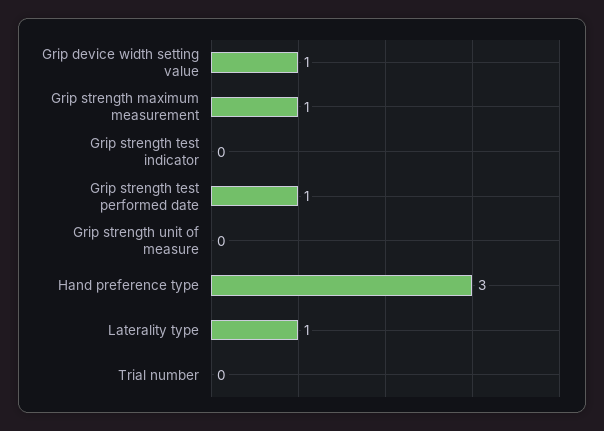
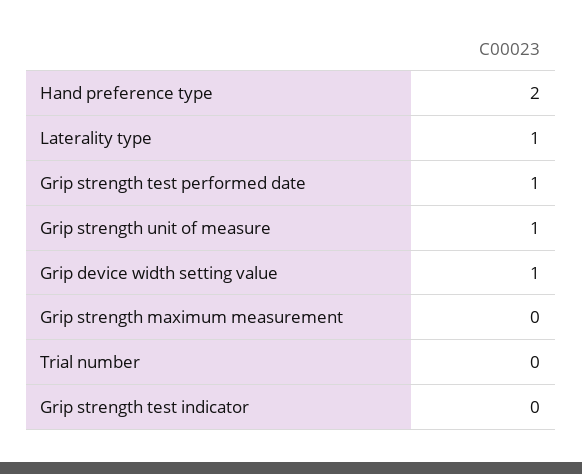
Grip strength maximum measurement: 1 -> 0
Grip strength unit of measure: 0 -> 1
Hand preference type: 3 -> 2

